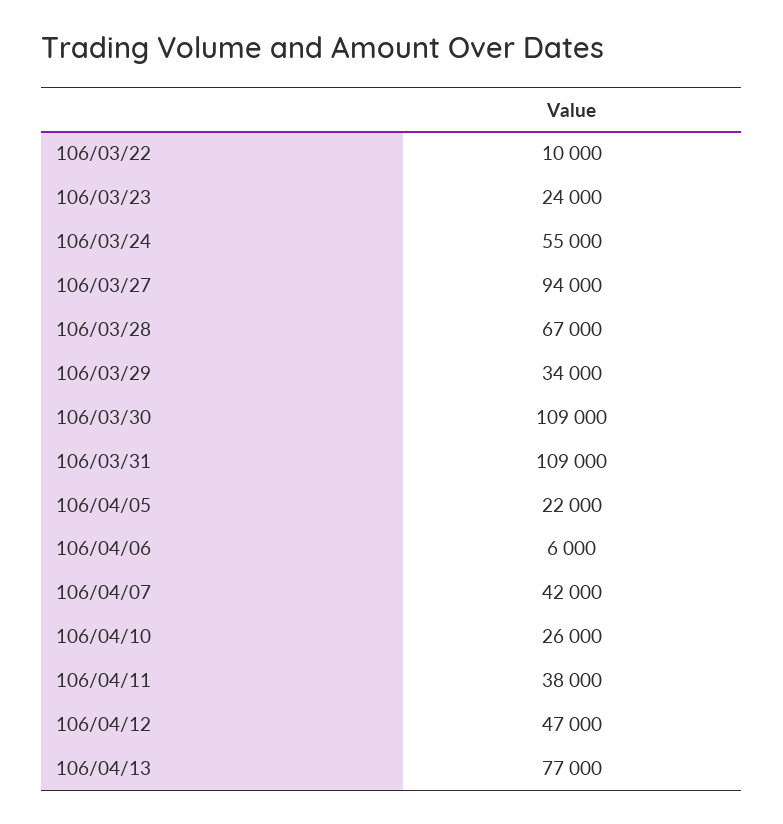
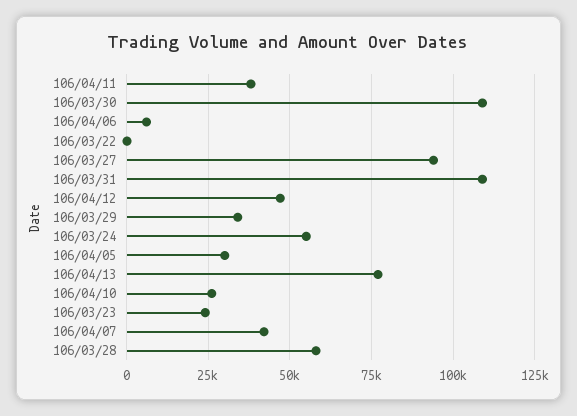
106/03/22: 10000 -> 0
106/03/28: 67000 -> 57500
106/04/05: 22000 -> 30000

